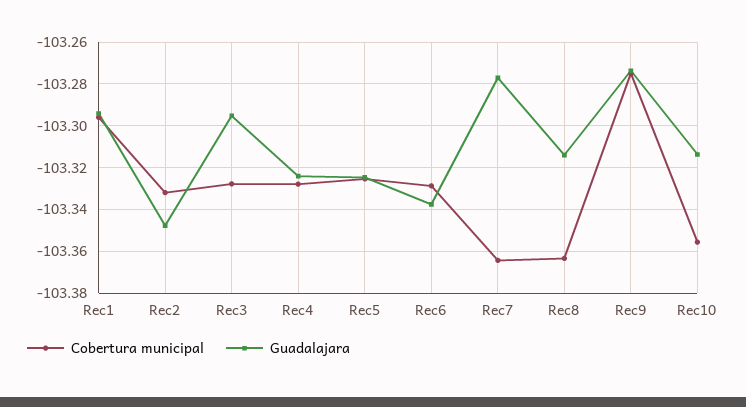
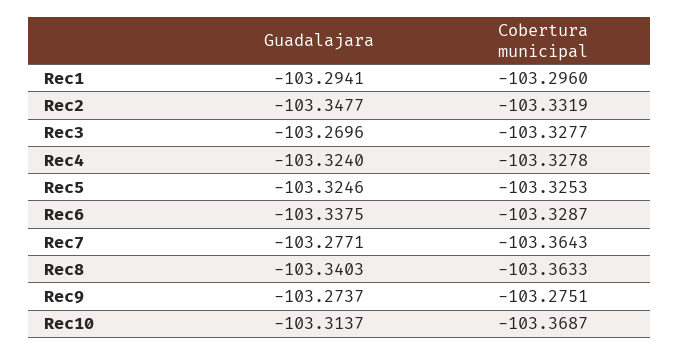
Guadalajara, Rec3: -103.295 -> -103.2696
Guadalajara, Rec8: -103.315 -> -103.3403
Cobertura municipal, Rec10: -103.355 -> -103.3687

